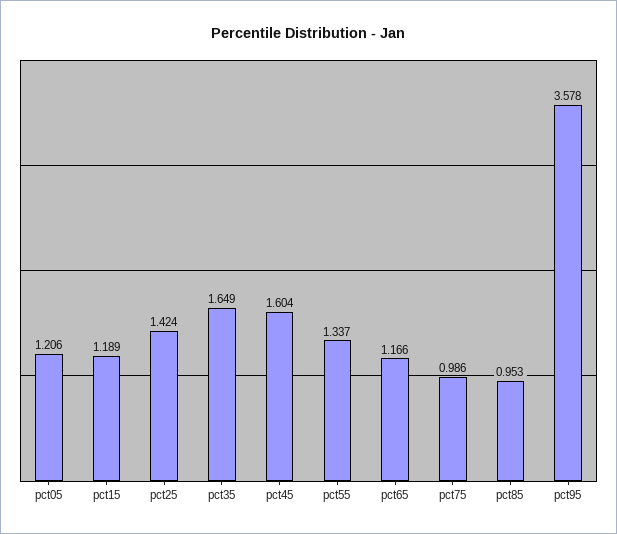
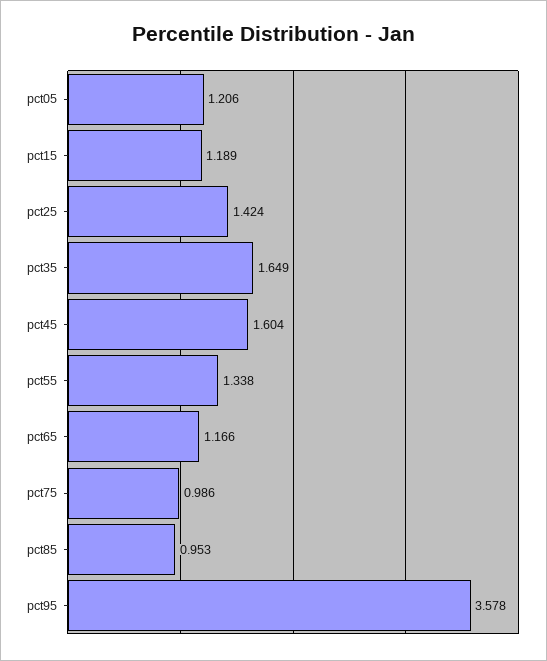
pct55: 1.337 -> 1.338

